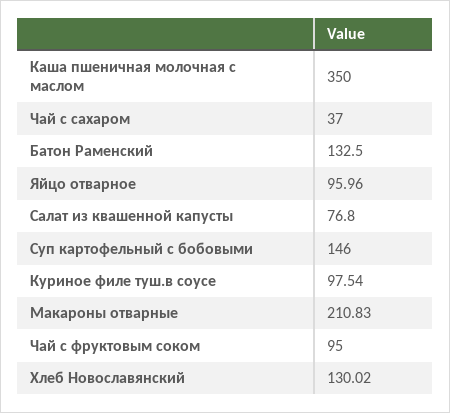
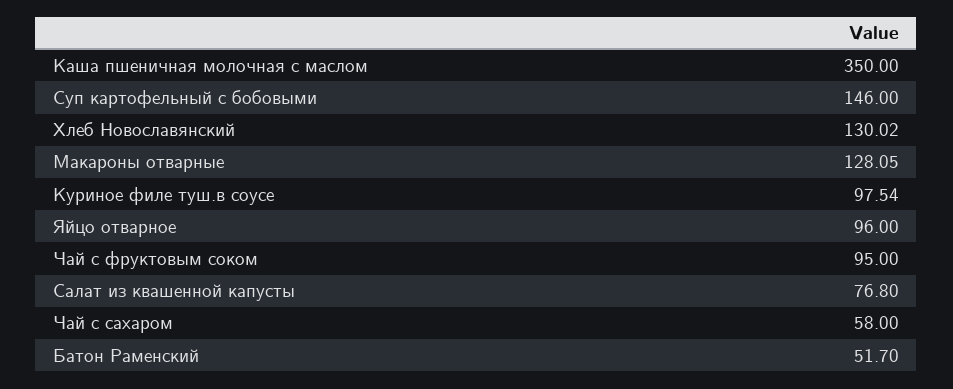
Чай с сахаром: 37 -> 58
Батон Раменский: 132.5 -> 51.7
Яйцо отварное: 95.96 -> 96
Макароны отварные: 210.83 -> 128.05

